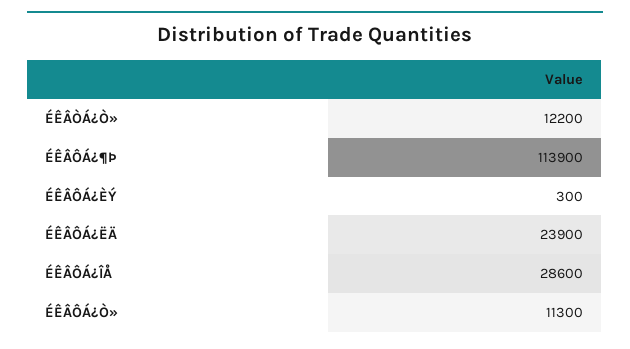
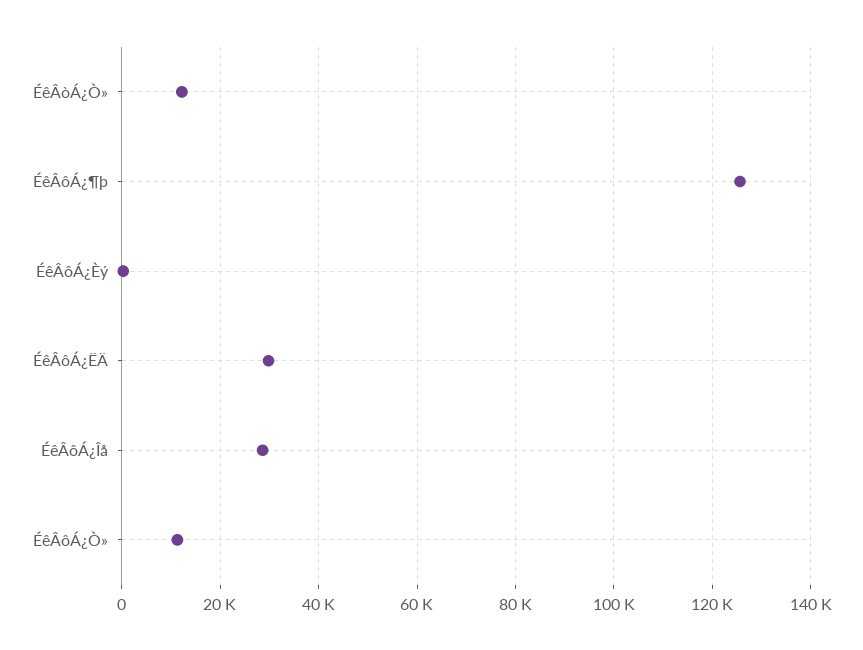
ÉÊÂÔÁ¿¶Þ: 113900 -> 126000
ÉÊÂÔÁ¿ËÄ: 23900 -> 30000

